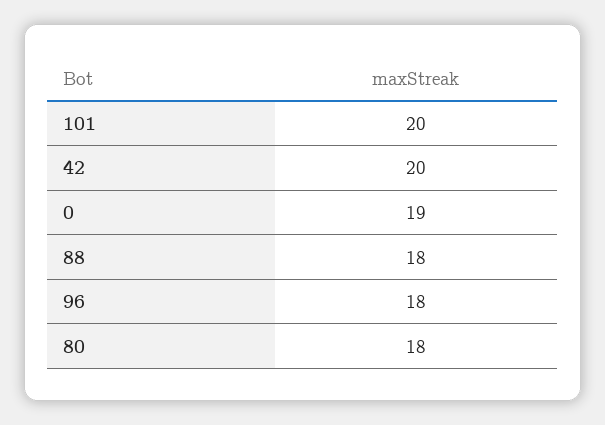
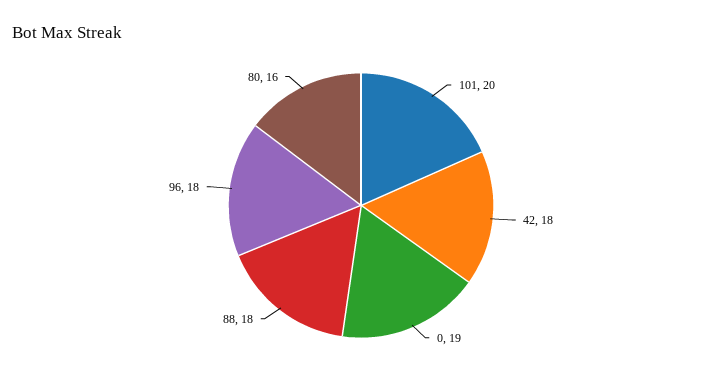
42: 20 -> 18
80: 18 -> 16

